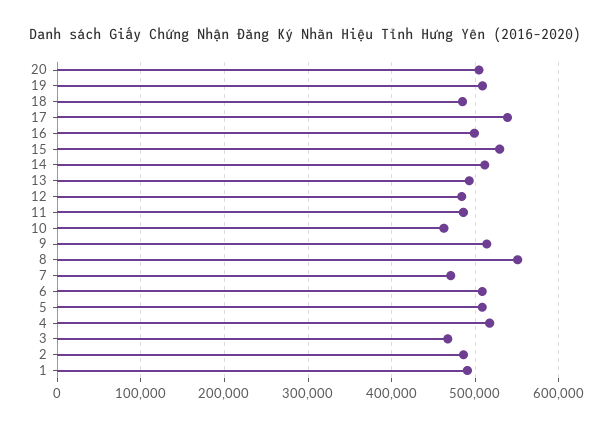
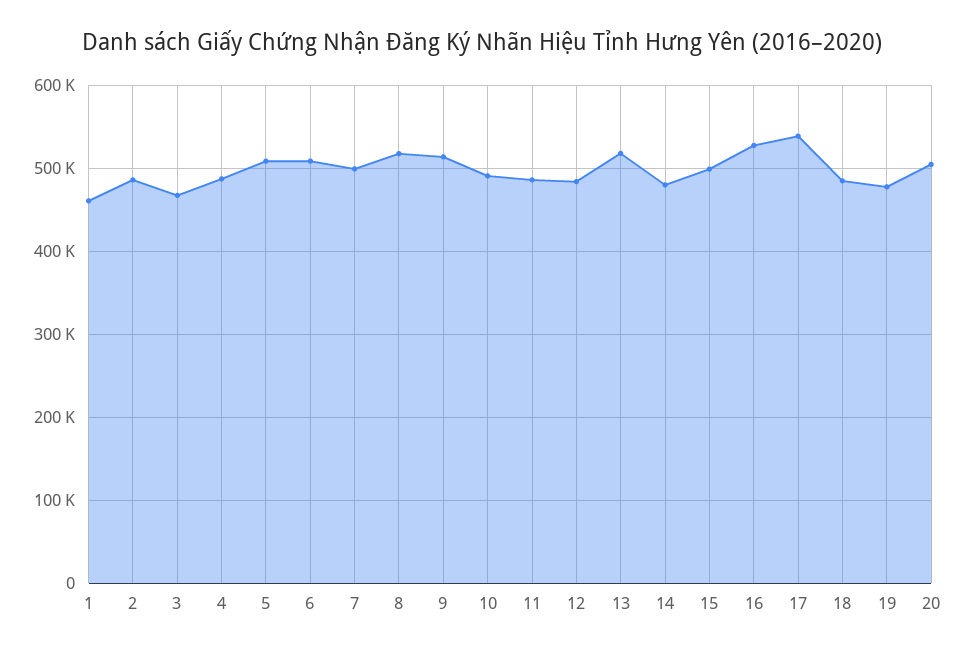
19: 510000 -> 480000
16: 500000 -> 530000
15: 530000 -> 500000
14: 510000 -> 480000
13: 490000 -> 520000
10: 460000 -> 490000
8: 550000 -> 520000
7: 470000 -> 500000
4: 520000 -> 490000
1: 490000 -> 460000

